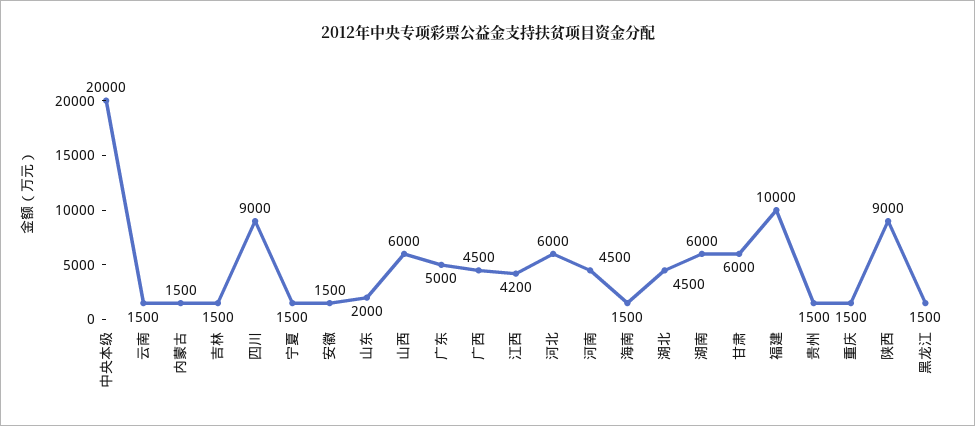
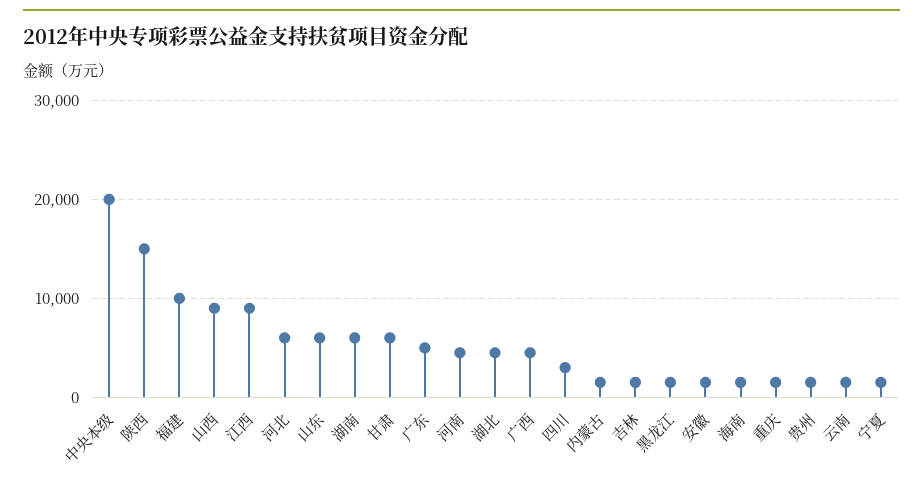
四川: 9000 -> 3000
山东: 2000 -> 6000
山西: 6000 -> 9000
江西: 4200 -> 9000
陕西: 9000 -> 15000

